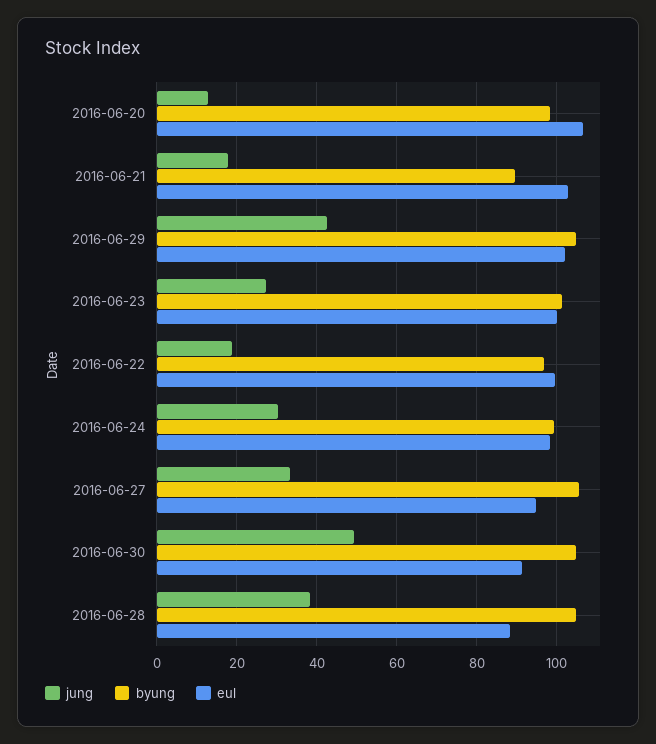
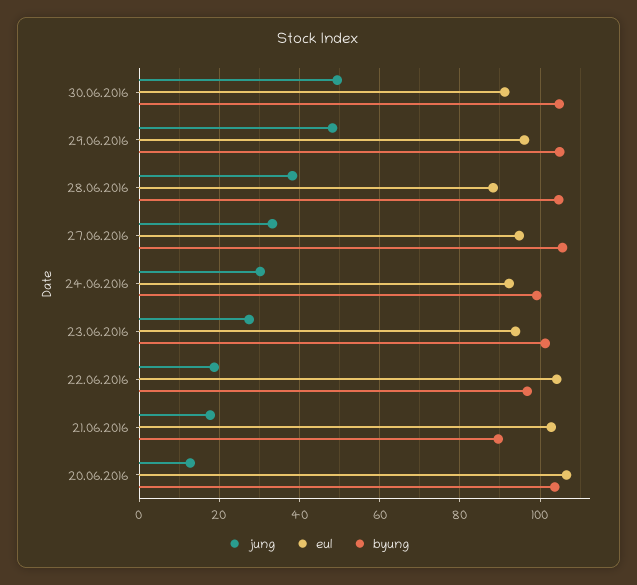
byung, 2016-06-20: 98 -> 104
jung, 2016-06-29: 42 -> 48
eul, 2016-06-29: 102 -> 96
eul, 2016-06-23: 100 -> 94
eul, 2016-06-22: 100 -> 104
eul, 2016-06-24: 98 -> 92

